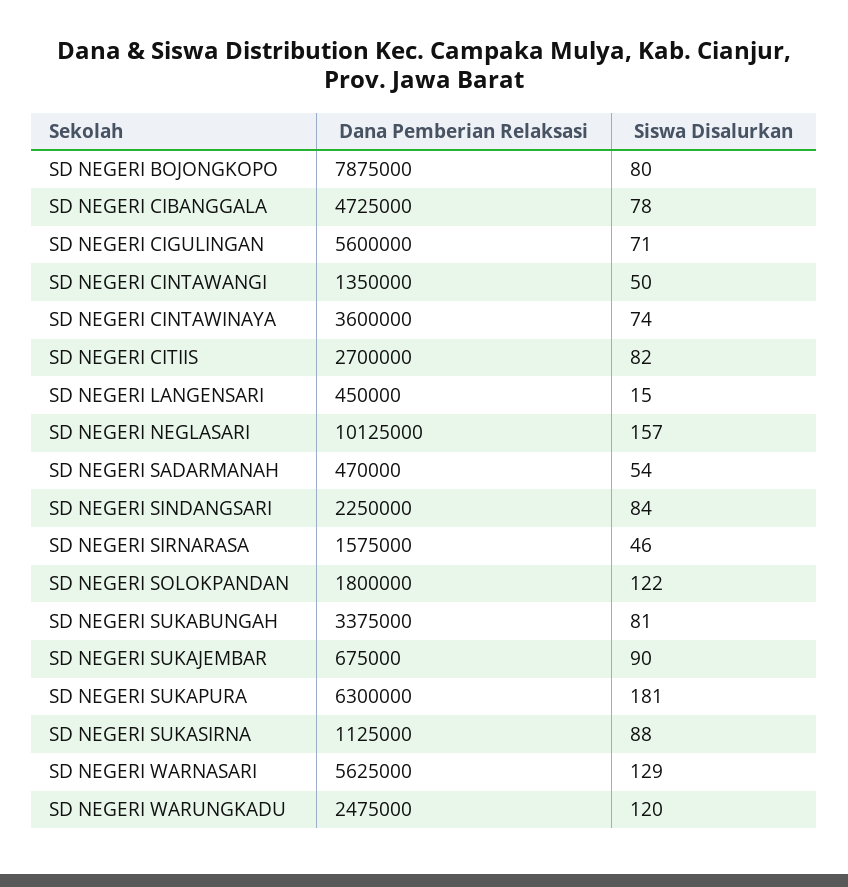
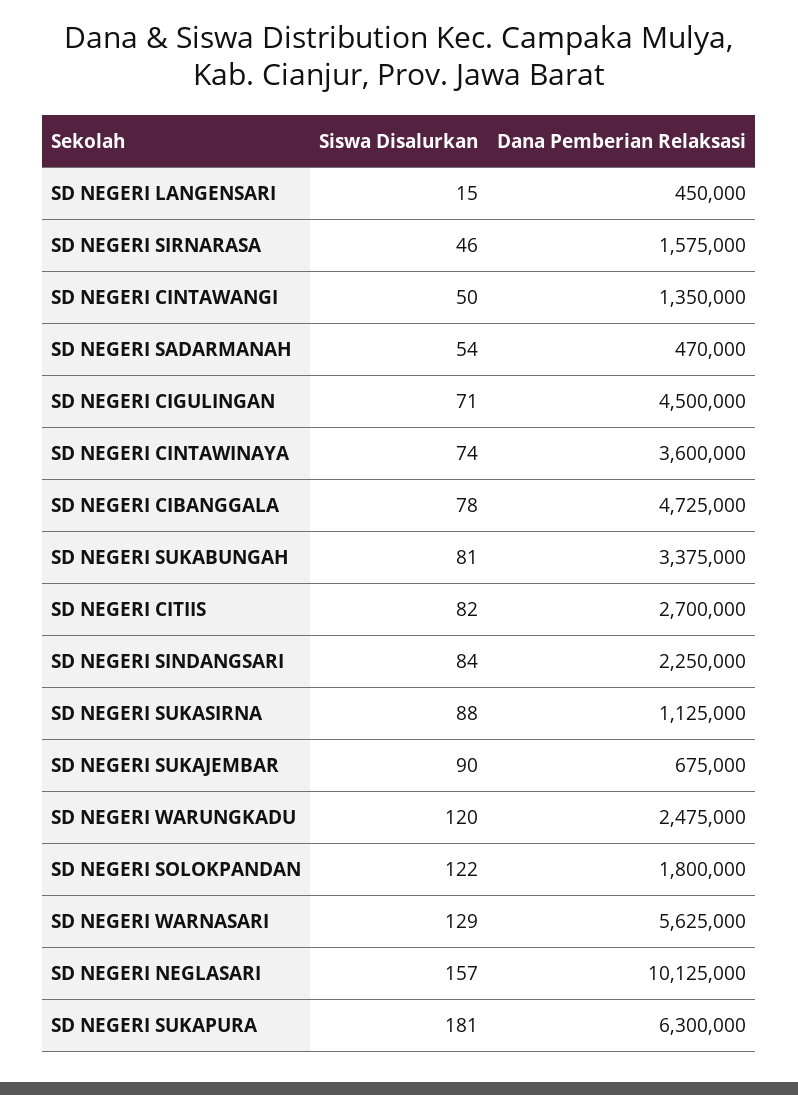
Dana Pemberian Relaksasi, SD NEGERI BOJONGKOPO: 7875000 -> none
Siswa Disalurkan, SD NEGERI BOJONGKOPO: 80 -> none
Dana Pemberian Relaksasi, SD NEGERI CIGULINGAN: 5600000 -> 4500000

